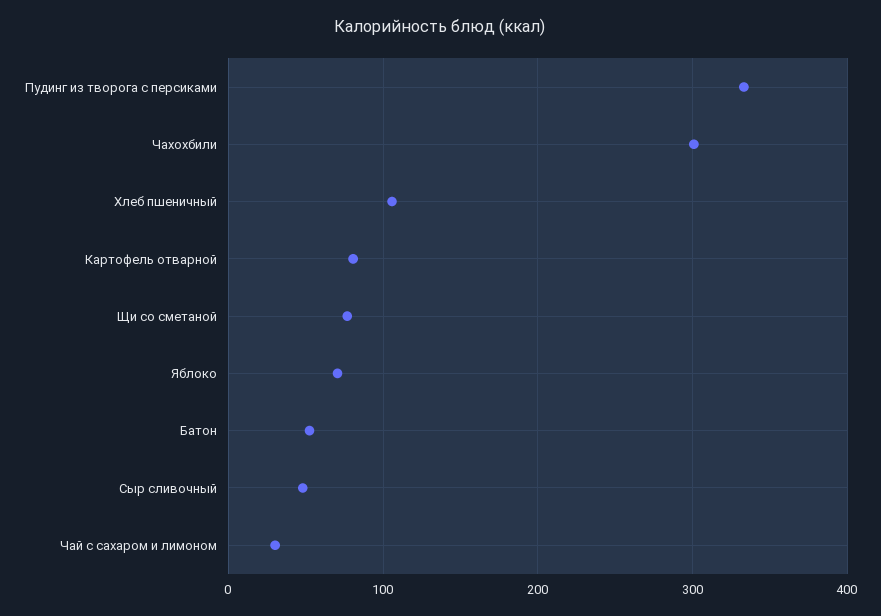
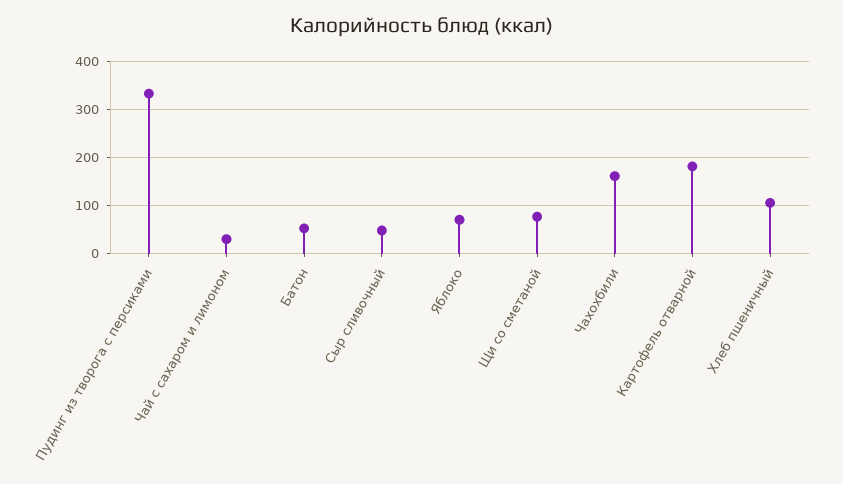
Чахохбили: 300 -> 160
Картофель отварной: 80 -> 180

